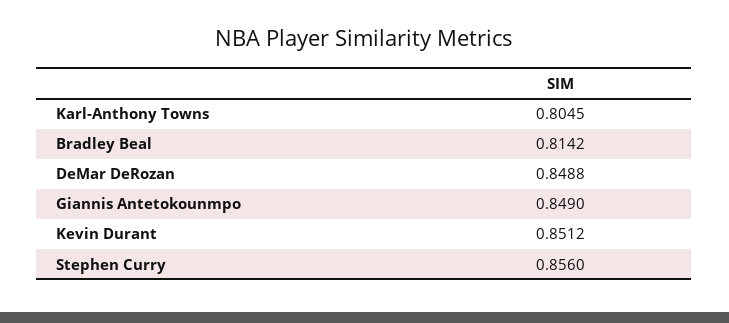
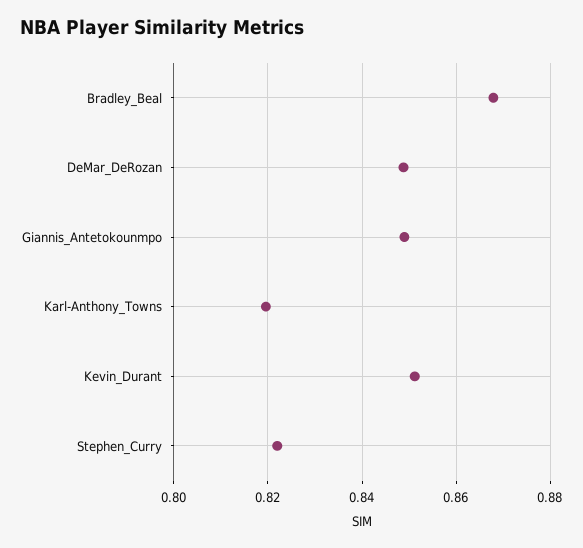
Karl-Anthony Towns: 0.8045 -> 0.82
Bradley Beal: 0.8142 -> 0.868
Stephen Curry: 0.856 -> 0.822

